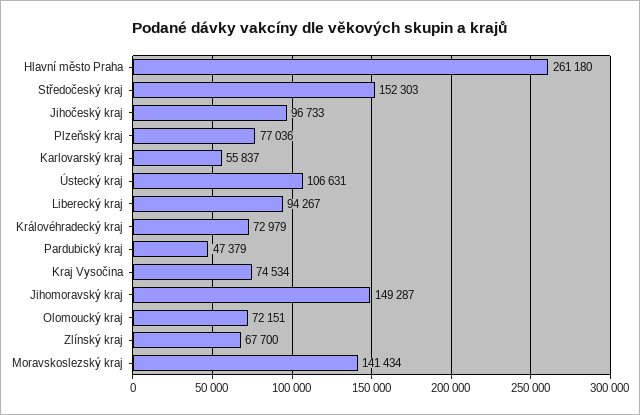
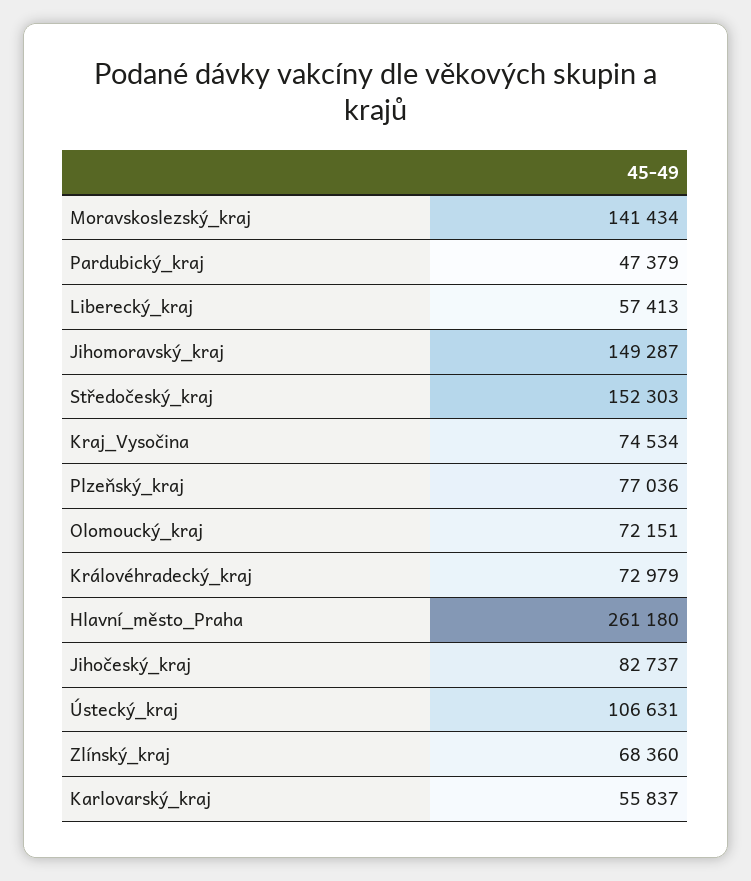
Jihočeský kraj: 96733 -> 82737
Liberecký kraj: 94267 -> 57413
Zlínský kraj: 67700 -> 68360

